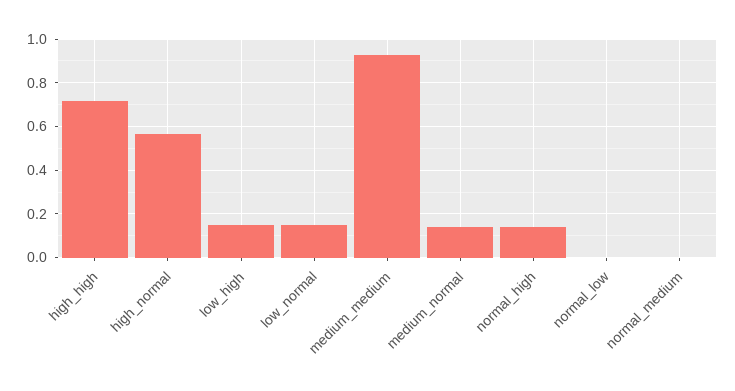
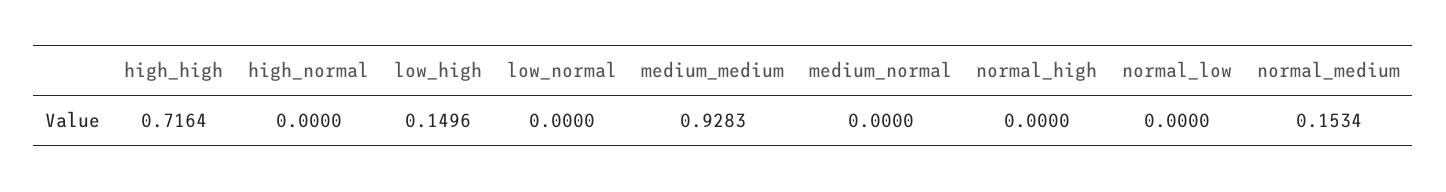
high_normal: 0.55 -> 0
low_normal: 0.15 -> 0
medium_normal: 0.15 -> 0
normal_high: 0.15 -> 0
normal_medium: 0 -> 0.1534

